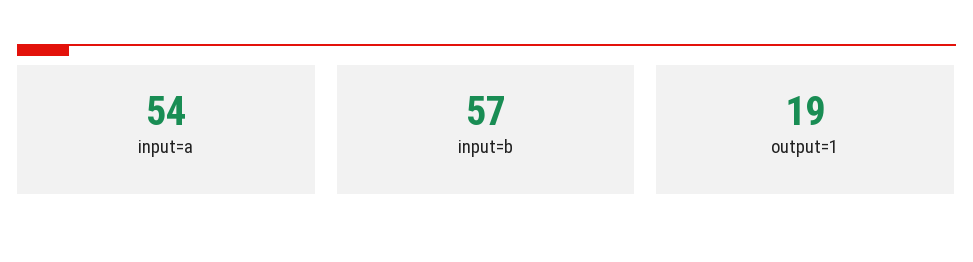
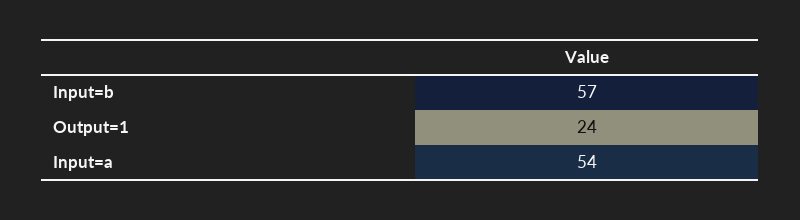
output=1: 19 -> 24

